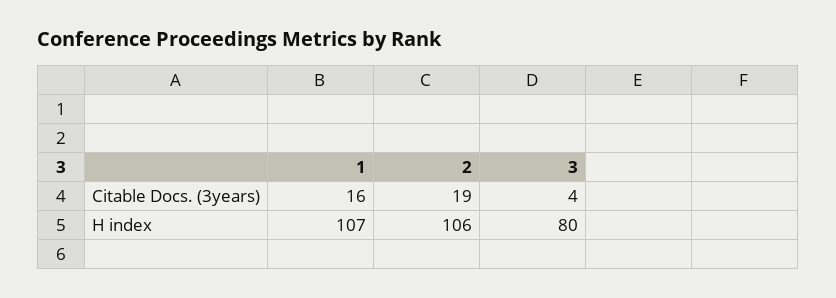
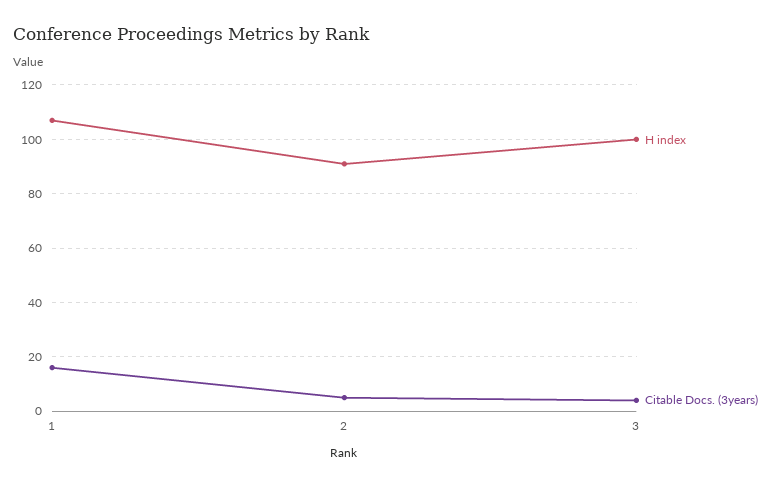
Citable Docs. (3years), 2: 19 -> 5
H index, 2: 106 -> 90
H index, 3: 80 -> 100

